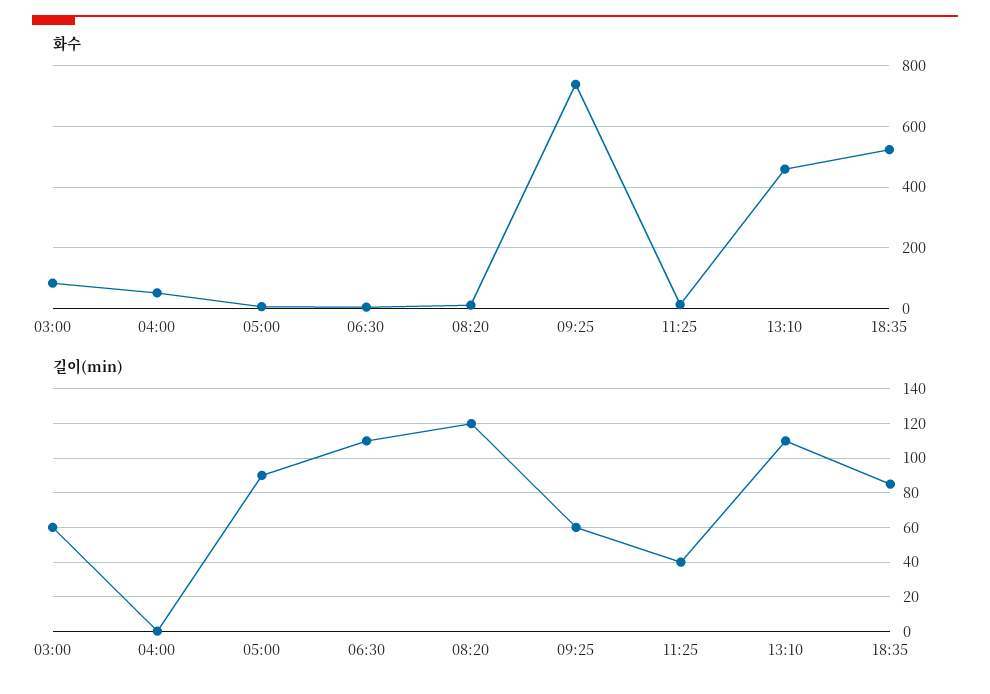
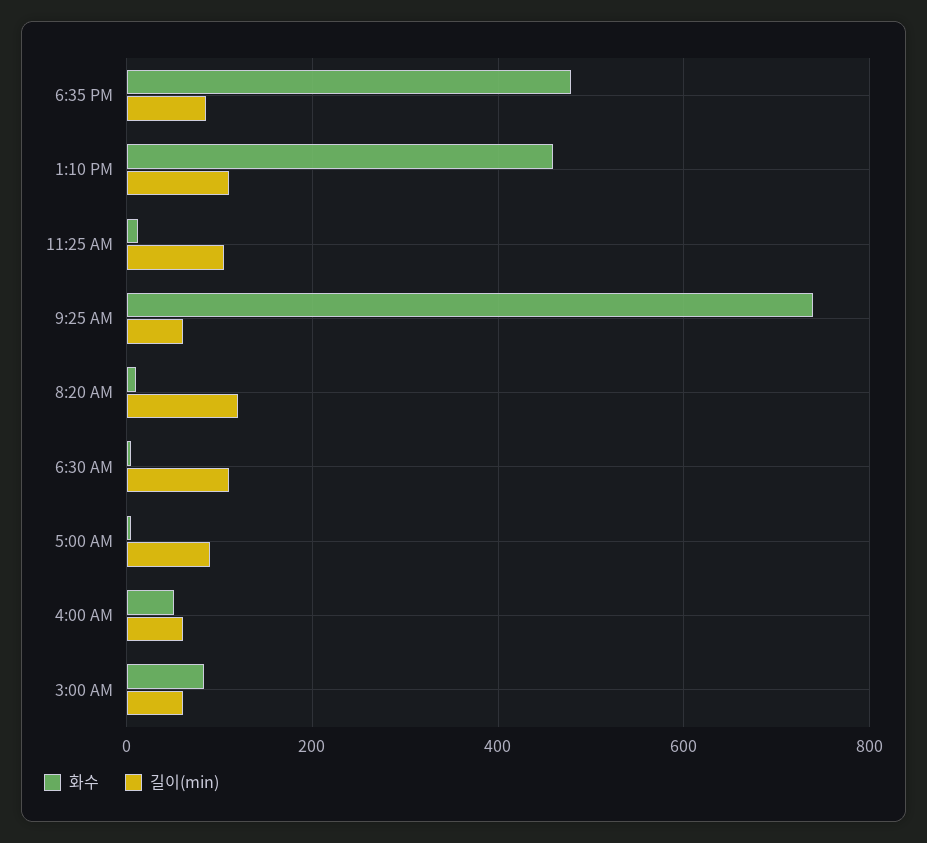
화수, 18:35: 520 -> 480
길이(min), 04:00: 0 -> 60
길이(min), 11:25: 40 -> 100

